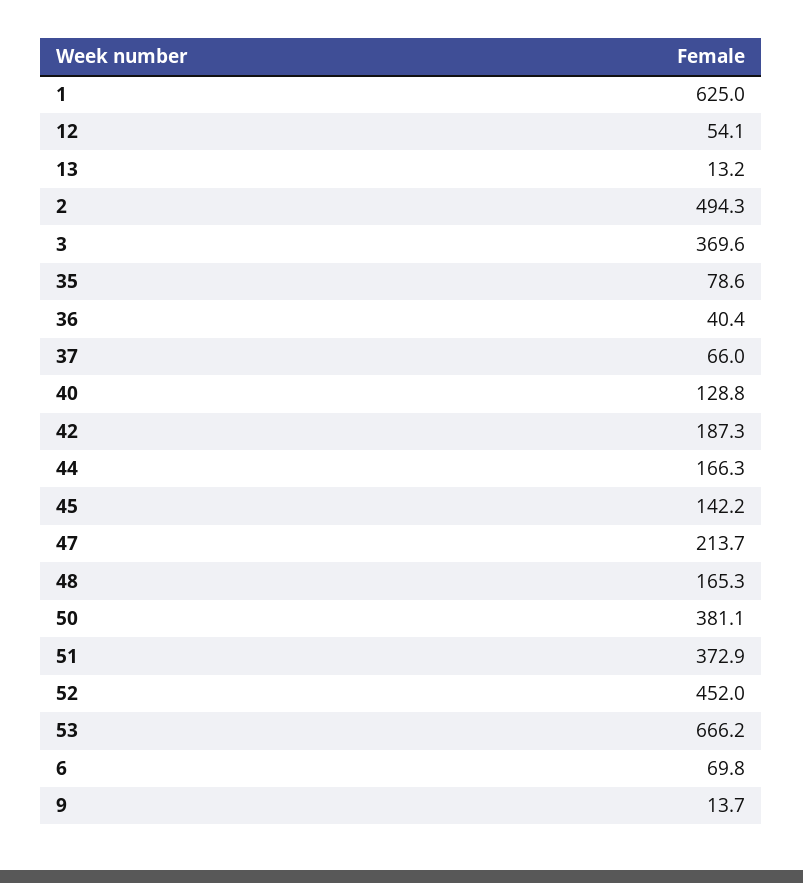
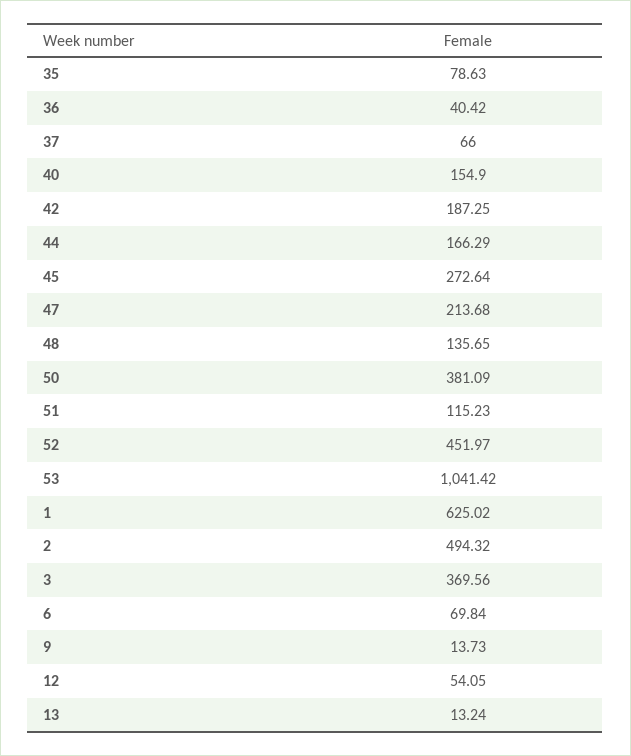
40: 128.8 -> 154.9
45: 142.2 -> 272.64
48: 165.3 -> 135.65
51: 372.9 -> 115.23
53: 666.2 -> 1041.42

